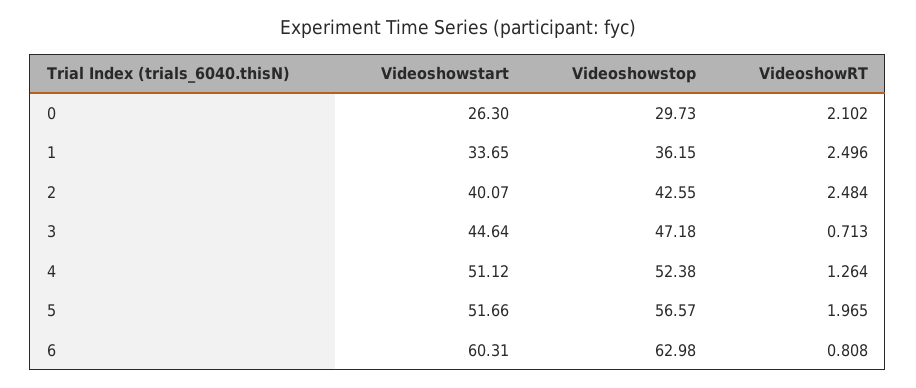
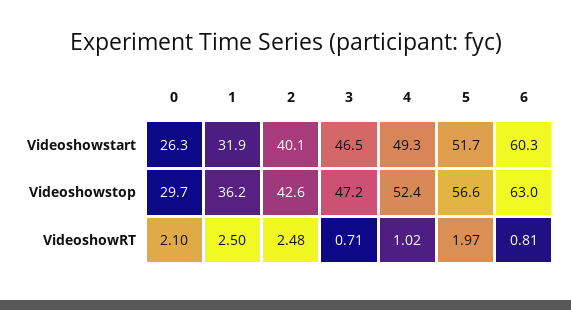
Videoshowstart, 1: 33.65 -> 31.9
Videoshowstart, 3: 44.64 -> 46.5
Videoshowstart, 4: 51.12 -> 49.3
VideoshowRT, 4: 1.264 -> 1.02

